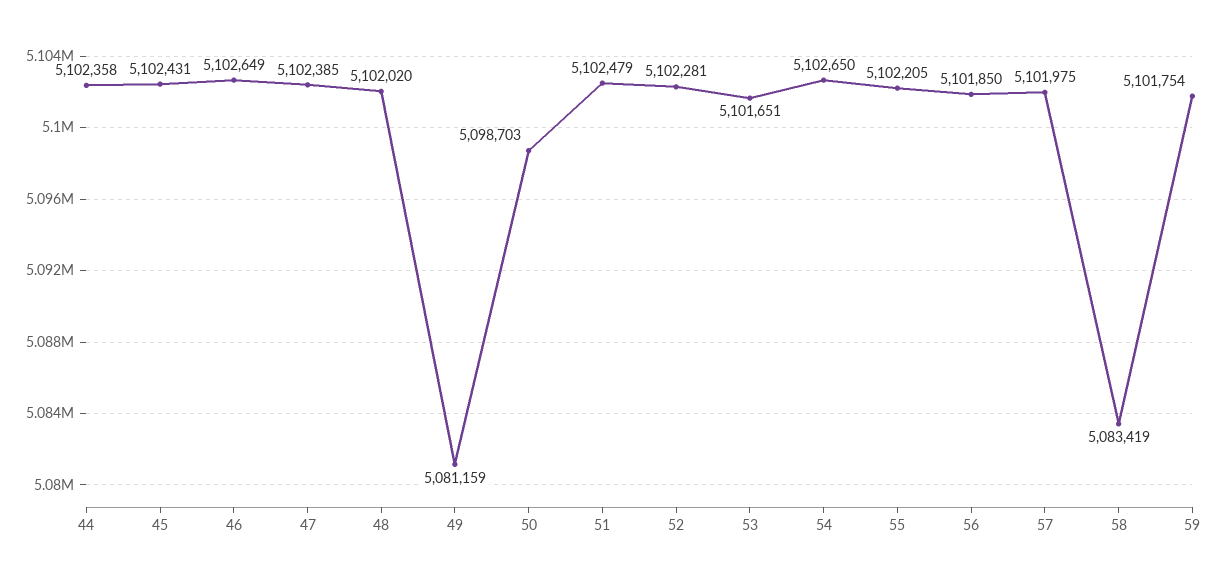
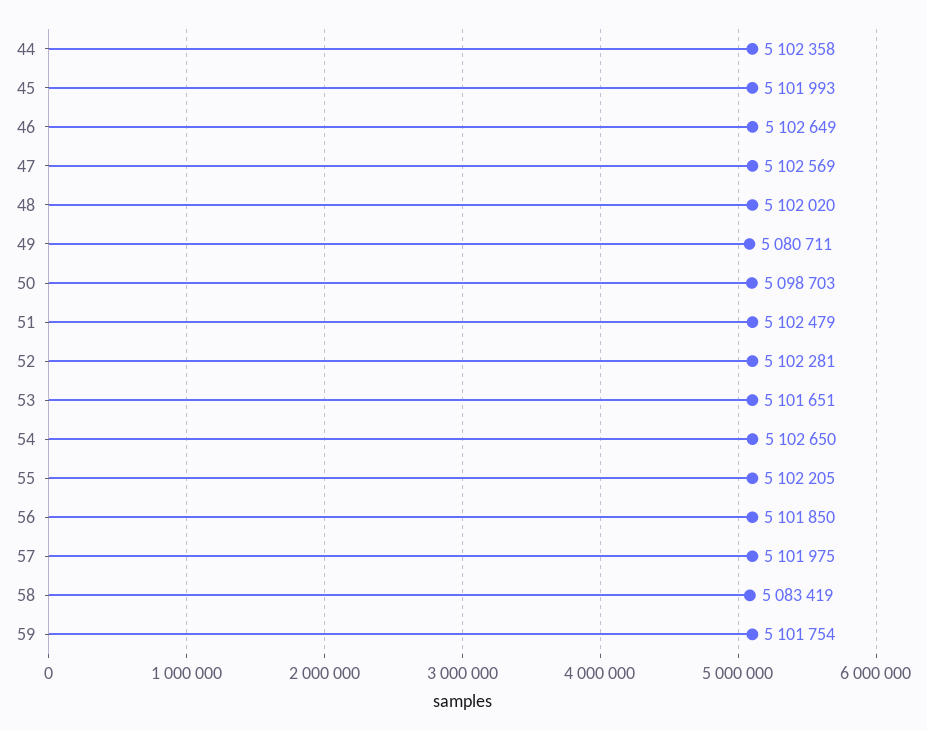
45: 5102431 -> 5101993
47: 5102385 -> 5102569
49: 5081159 -> 5080711

